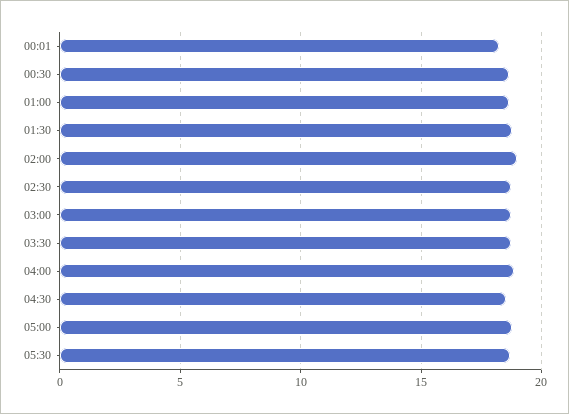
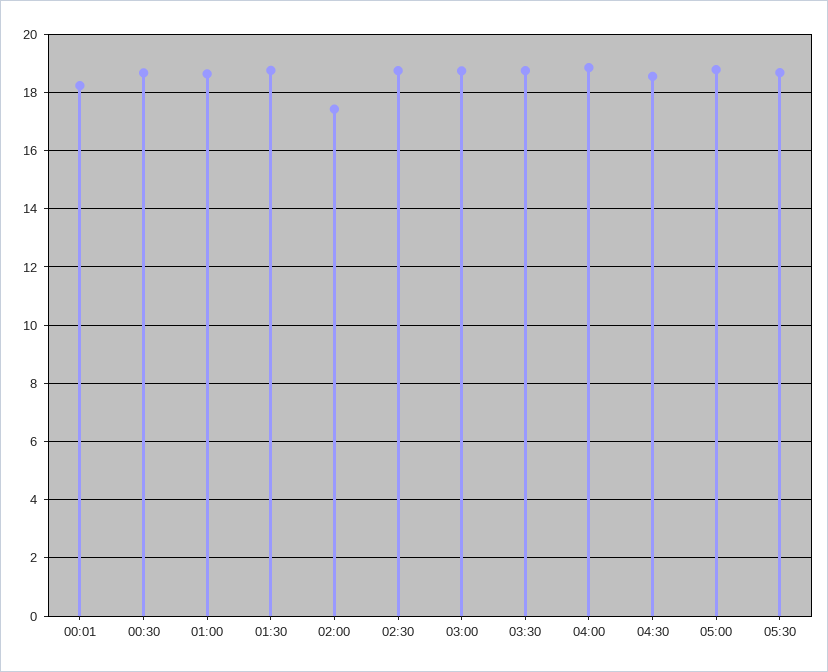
02:00: 19 -> 17.5

